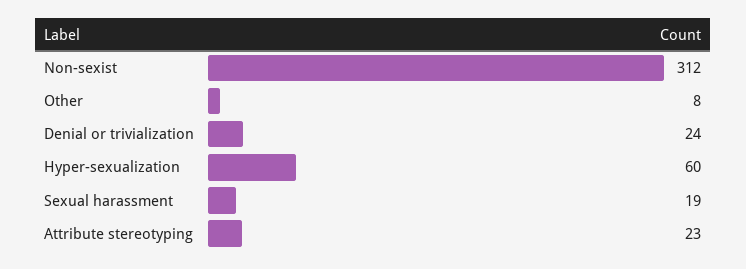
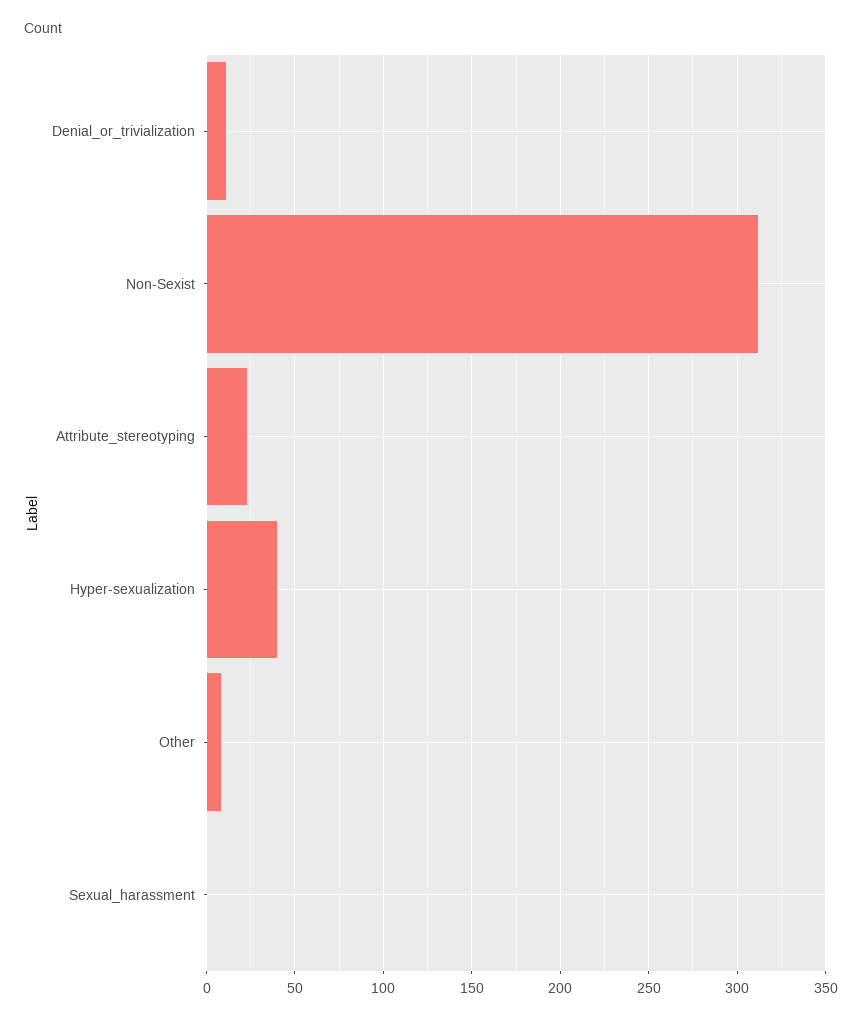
Denial or trivialization: 24 -> 10
Hyper-sexualization: 60 -> 40
Sexual harassment: 19 -> 0

